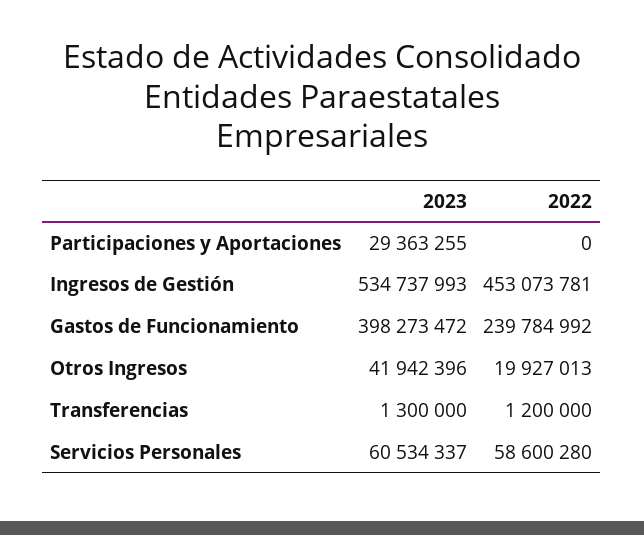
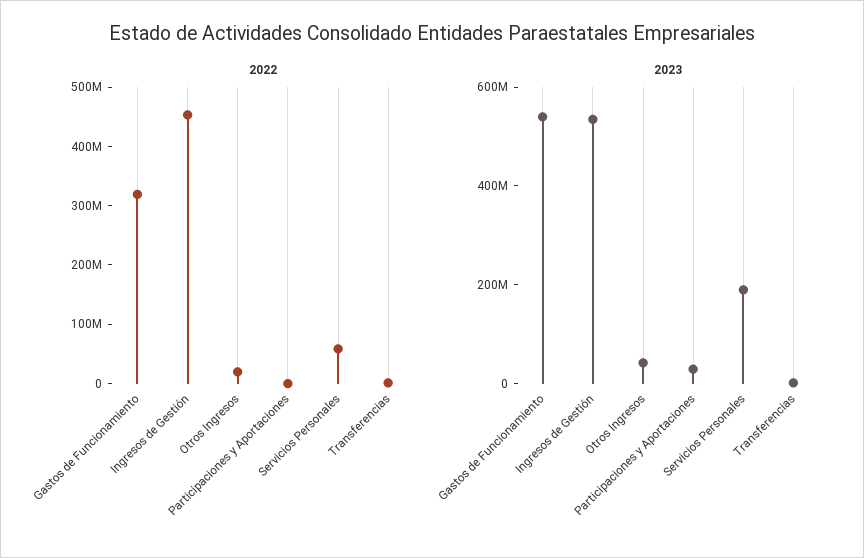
2023, Gastos de Funcionamiento: 398273472 -> 550000000
2022, Gastos de Funcionamiento: 239784992 -> 320000000
2023, Servicios Personales: 60534337 -> 200000000

